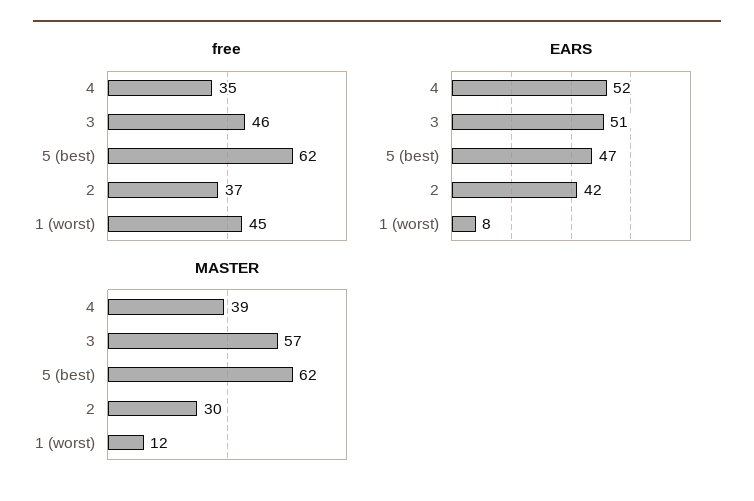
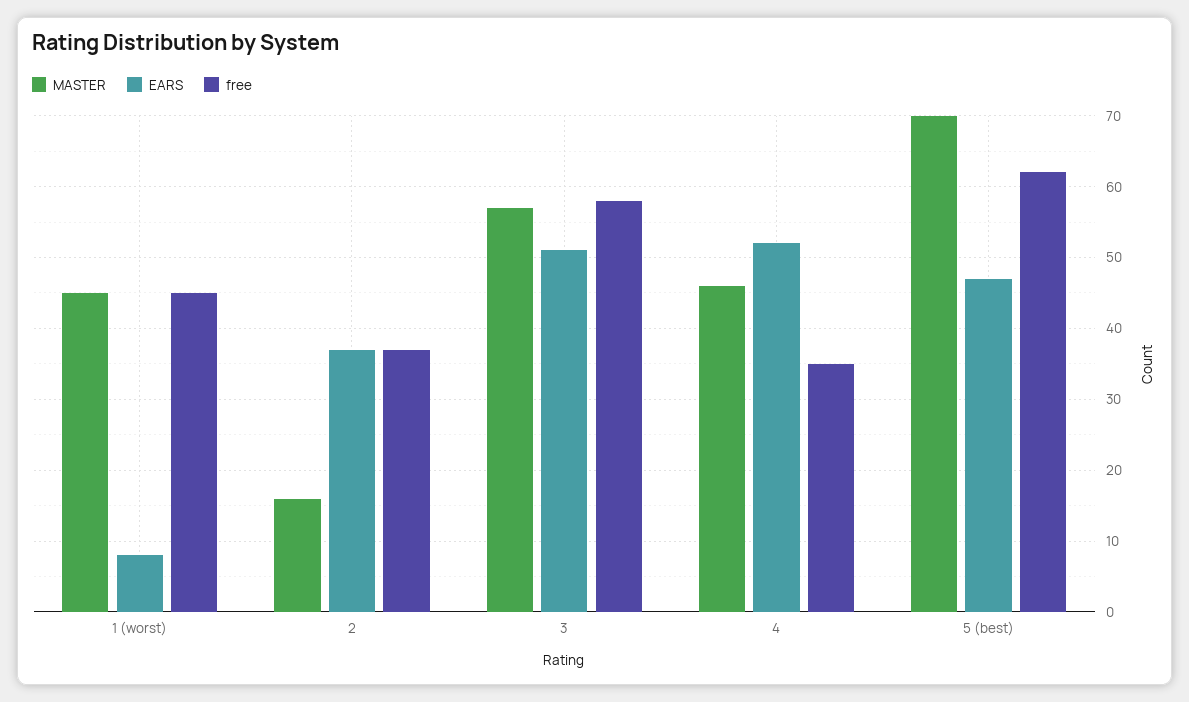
free, 3: 46 -> 58
EARS, 2: 42 -> 37
MASTER, 4: 39 -> 46
MASTER, 5 (best): 62 -> 70
MASTER, 2: 30 -> 16
MASTER, 1 (worst): 12 -> 45

